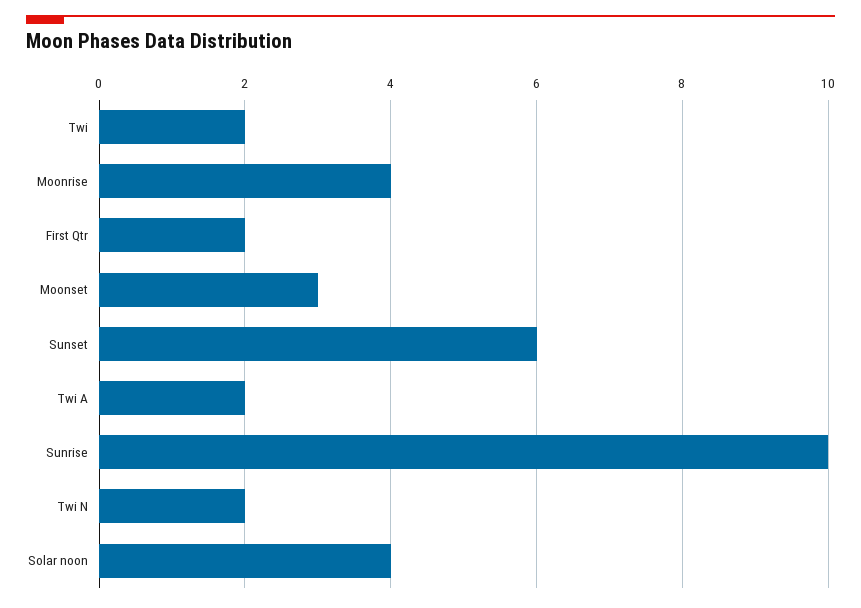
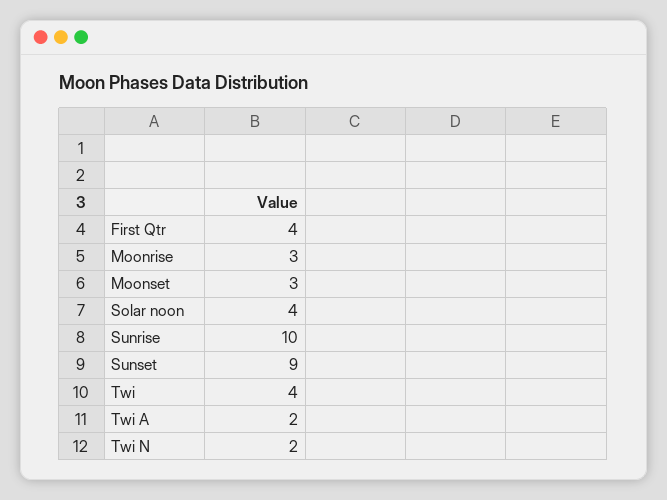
Twi: 2 -> 4
Moonrise: 4 -> 3
First Qtr: 2 -> 4
Sunset: 6 -> 9

